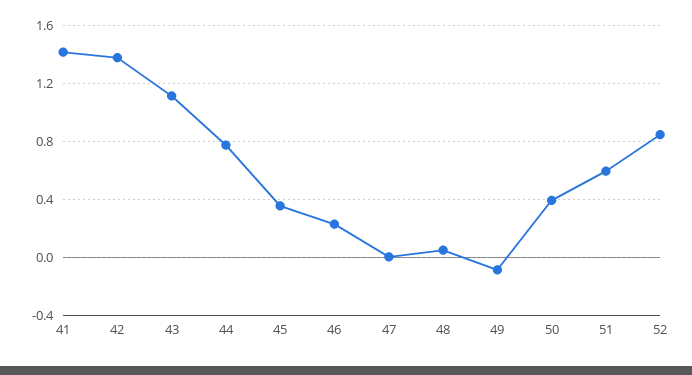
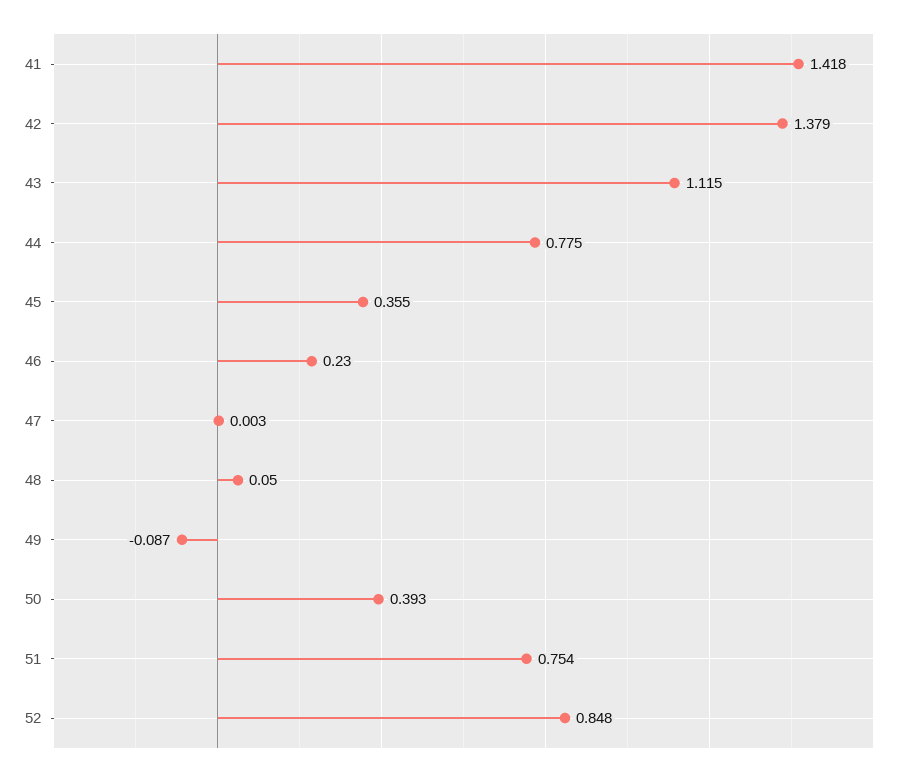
51: 0.6 -> 0.754

